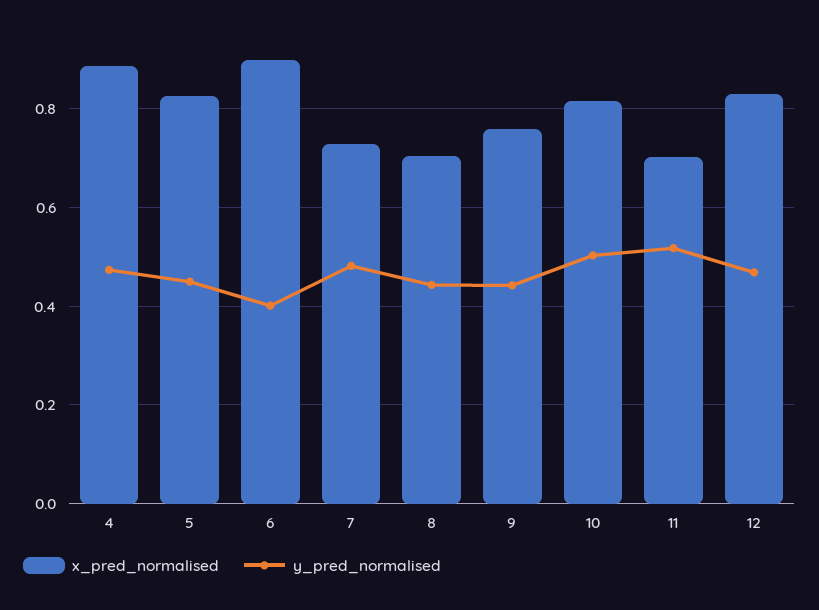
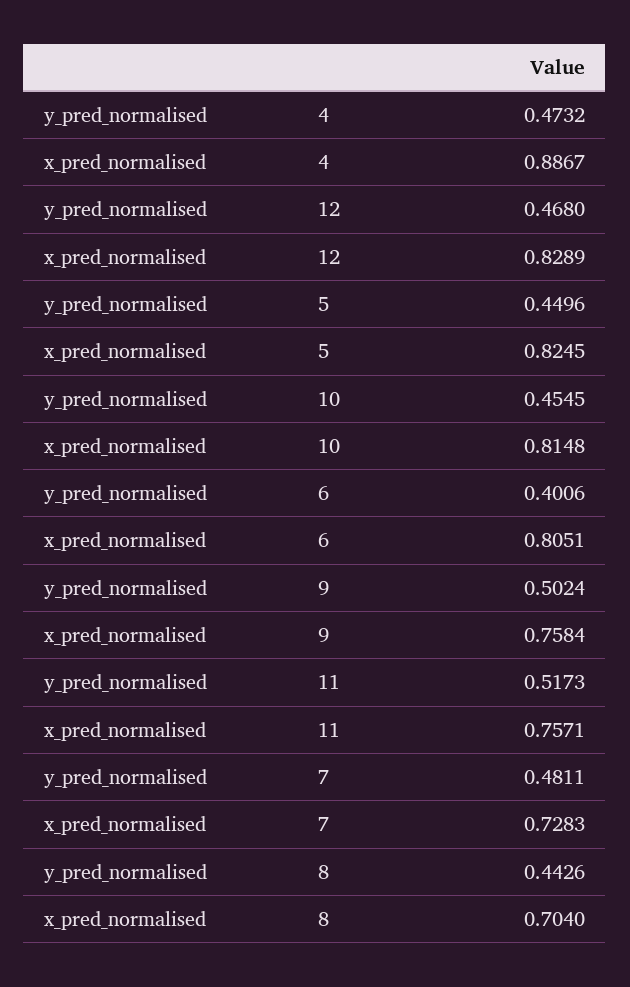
x_pred_normalised, 6: 0.9 -> 0.8051
y_pred_normalised, 9: 0.44 -> 0.5024
y_pred_normalised, 10: 0.5 -> 0.4545
x_pred_normalised, 11: 0.7 -> 0.7571

